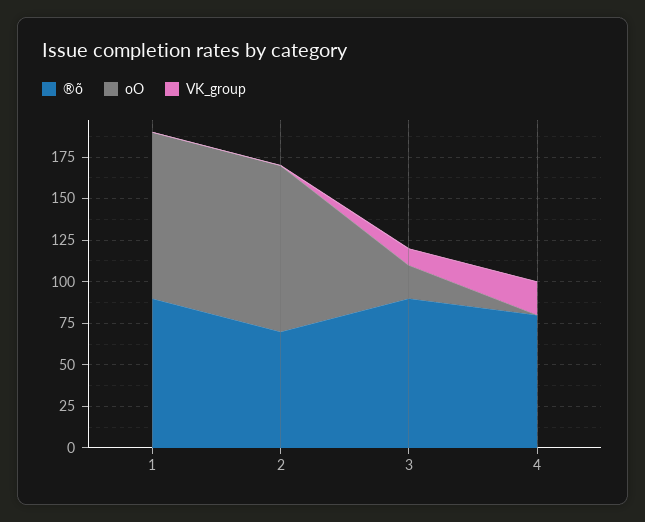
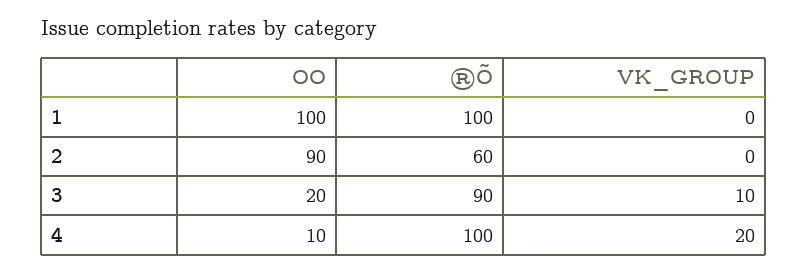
®õ, 1: 90 -> 100
®õ, 2: 70 -> 60
oO, 2: 100 -> 90
®õ, 4: 80 -> 100
oO, 4: 0 -> 10

